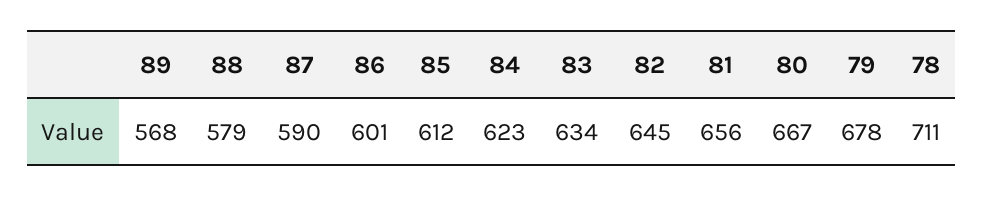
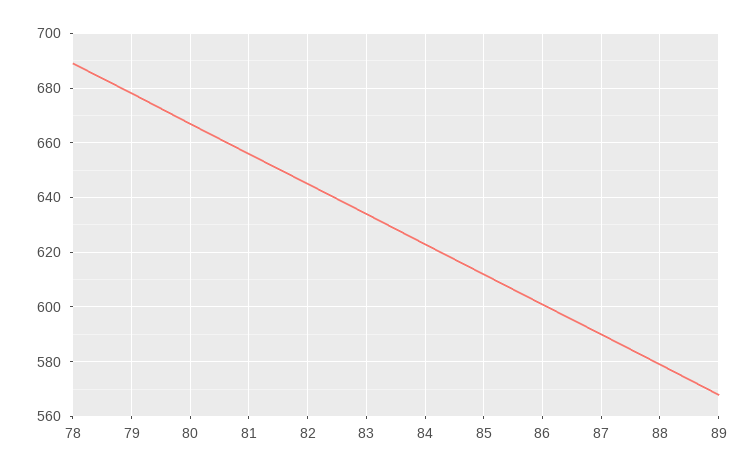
78: 711 -> 690

